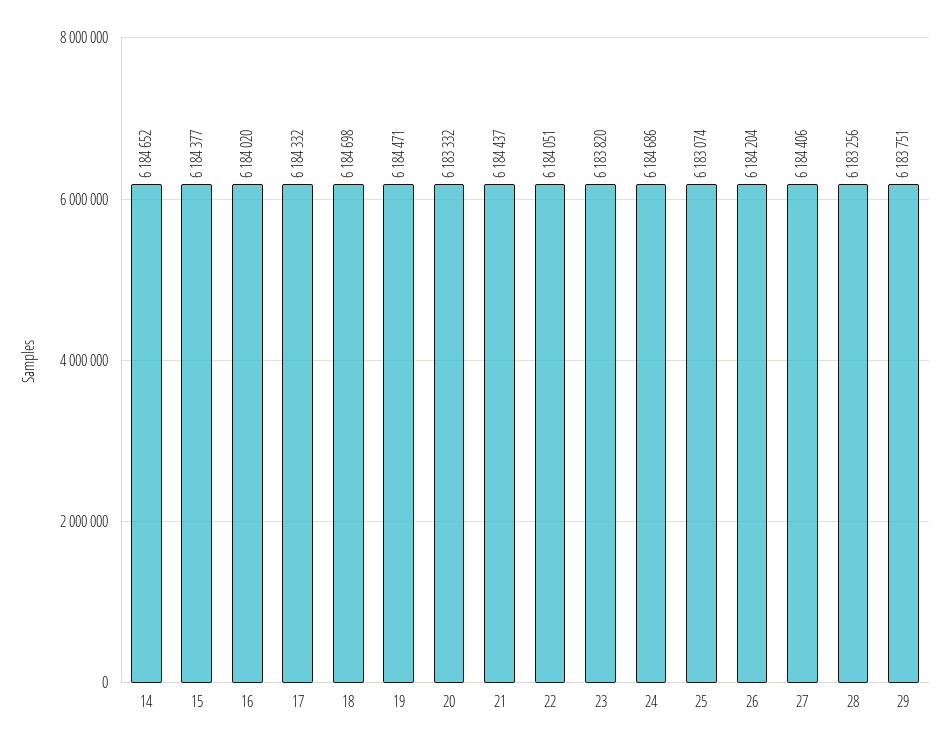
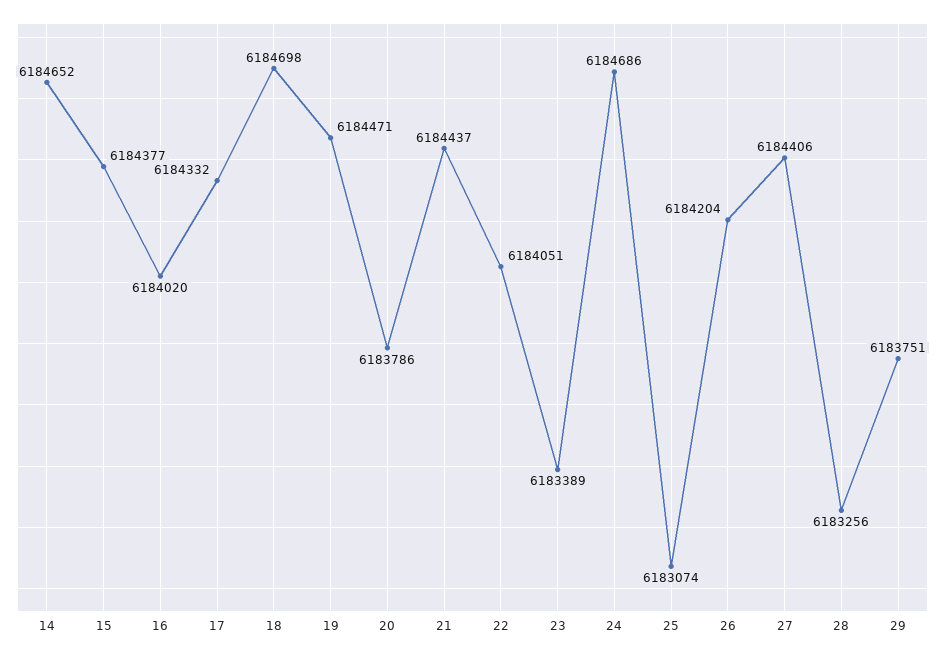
20: 6183332 -> 6183786
23: 6183820 -> 6183389

